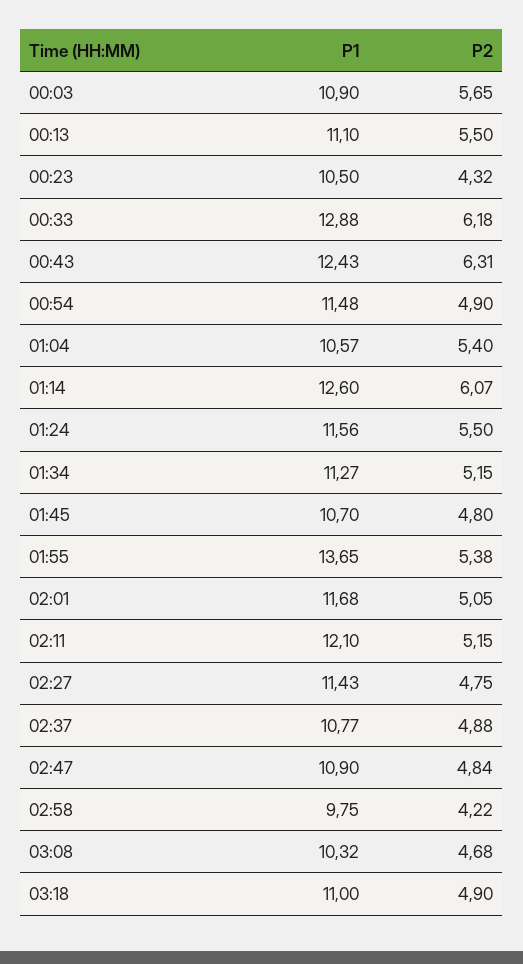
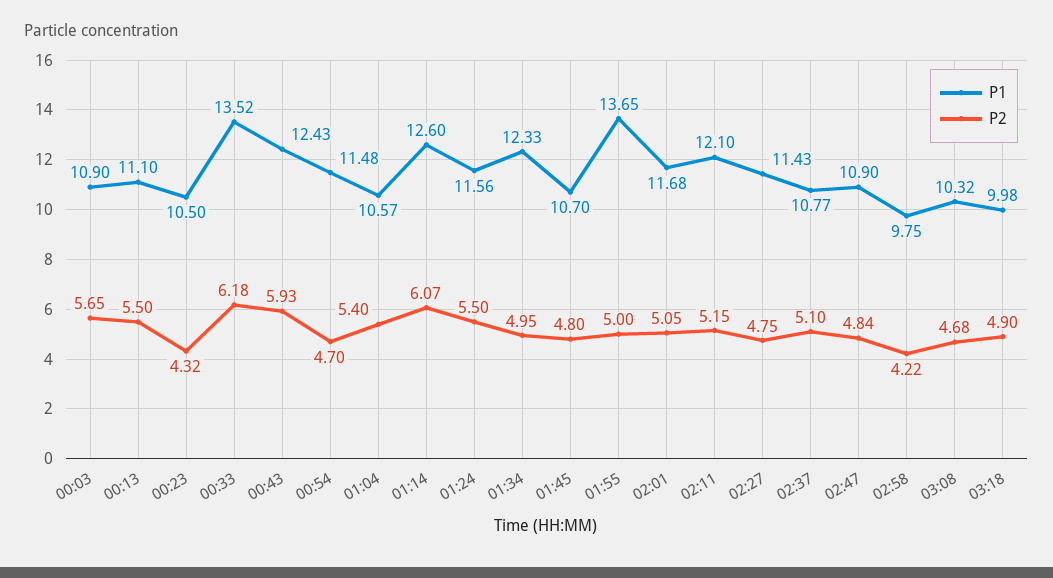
P1, 00:33: 12.88 -> 13.52
P2, 00:43: 6.31 -> 5.93
P2, 00:54: 4.9 -> 4.7
P1, 01:34: 11.27 -> 12.33
P2, 01:34: 5.15 -> 4.95
P2, 01:55: 5.38 -> 5
P2, 02:37: 4.88 -> 5.1
P1, 03:18: 11 -> 9.98

